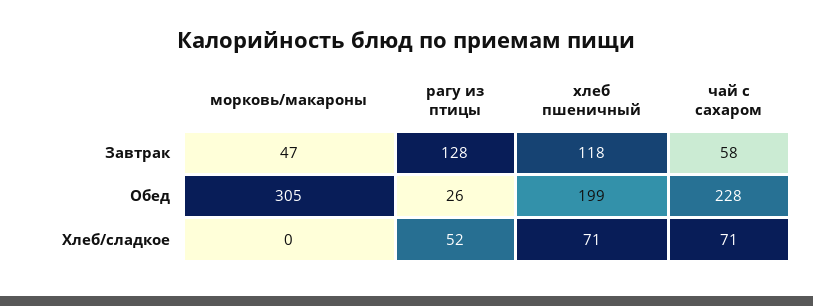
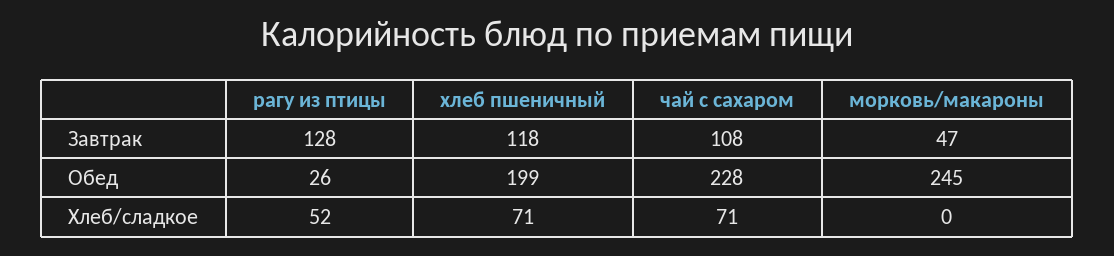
чай с сахаром, Завтрак: 58 -> 108
морковь/макароны, Обед: 305 -> 245

